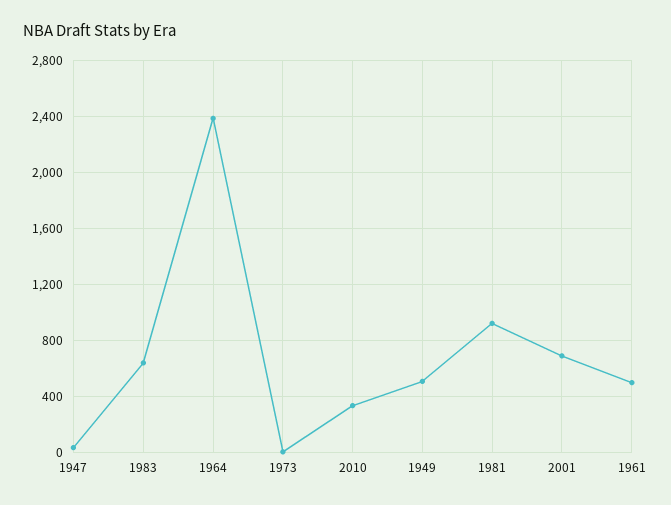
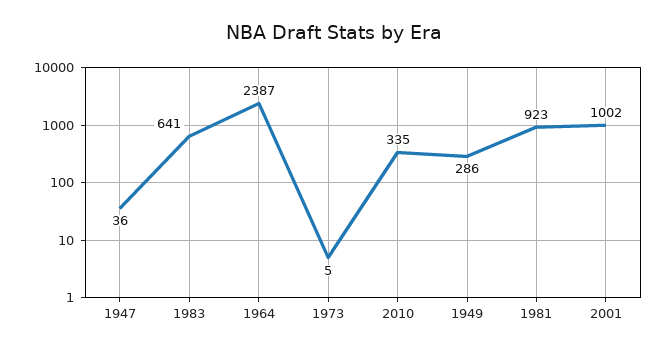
1949: 500 -> 286
2001: 700 -> 1002
1961: 500 -> none

